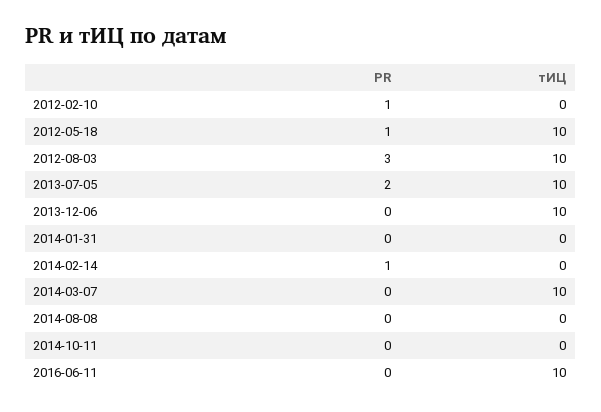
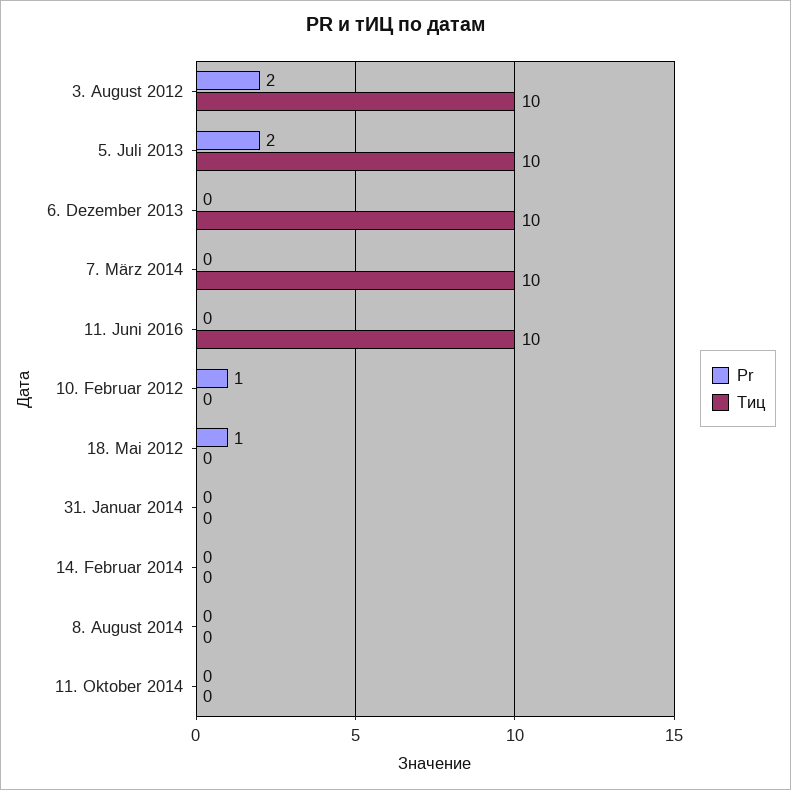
тИЦ, 2012-05-18: 10 -> 0
PR, 2012-08-03: 3 -> 2
PR, 2014-02-14: 1 -> 0

